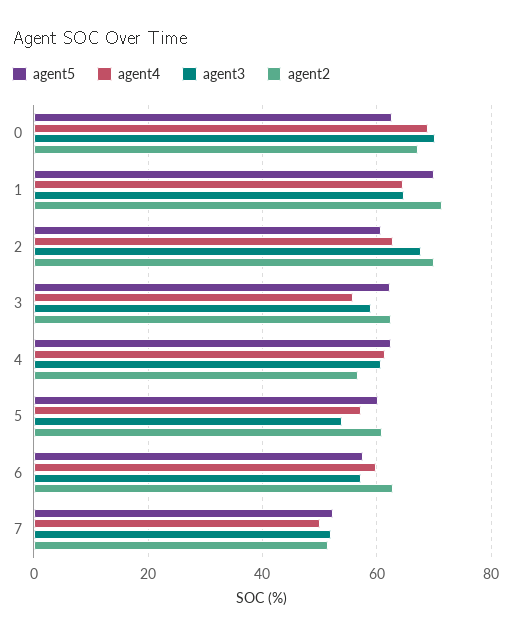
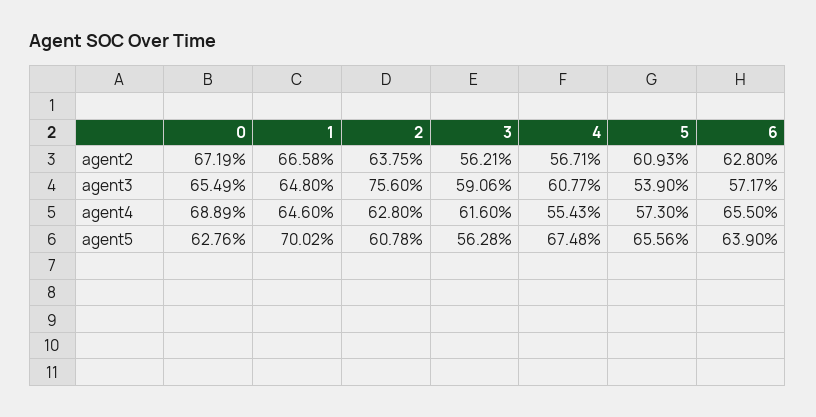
agent3, 0: 70 -> 65.49
agent2, 1: 72 -> 66.58
agent3, 2: 68 -> 75.6
agent2, 2: 70 -> 63.75
agent5, 3: 62 -> 56.28
agent4, 3: 56 -> 61.6
agent2, 3: 62 -> 56.21
agent5, 4: 62 -> 67.48
agent4, 4: 62 -> 55.43
agent5, 5: 60 -> 65.56
agent5, 6: 58 -> 63.9
agent4, 6: 60 -> 65.5
agent5, 7: 52 -> none
agent4, 7: 50 -> none
agent3, 7: 52 -> none
agent2, 7: 52 -> none

